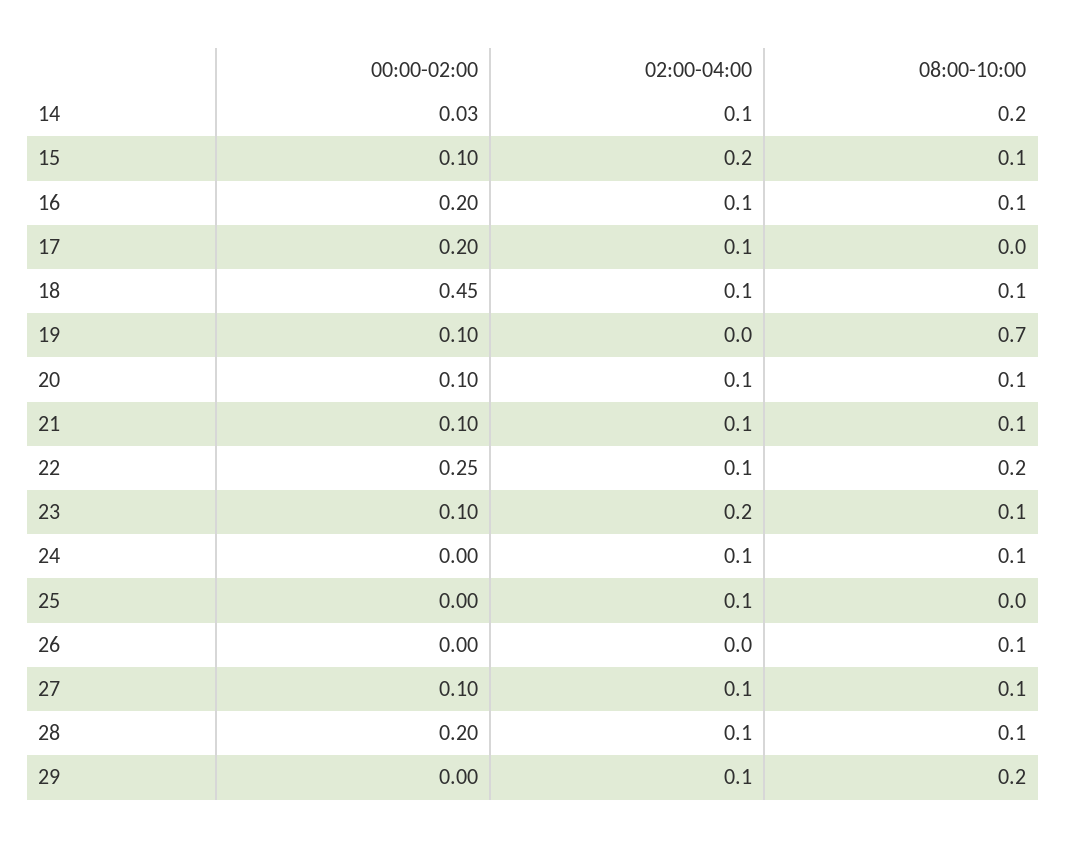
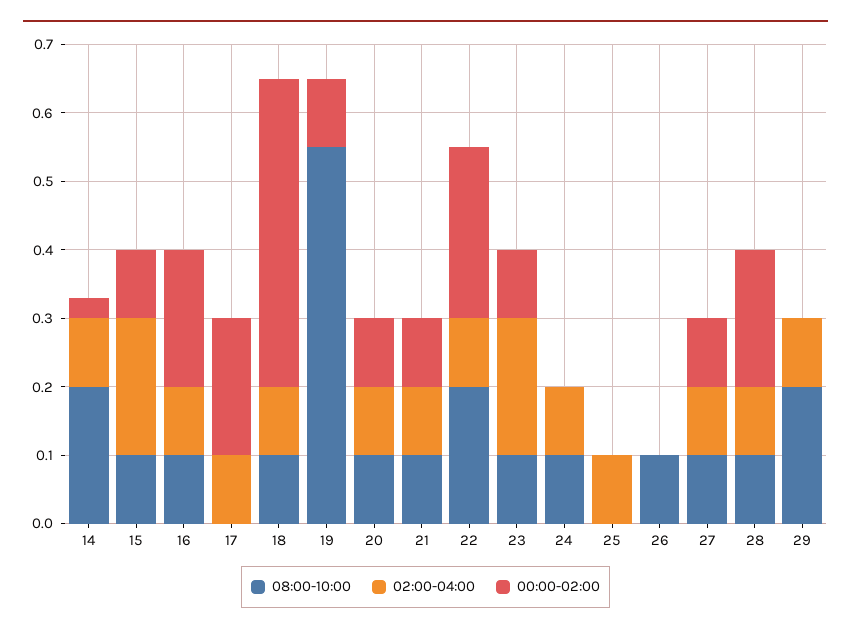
08:00-10:00, 19: 0.7 -> 0.55

